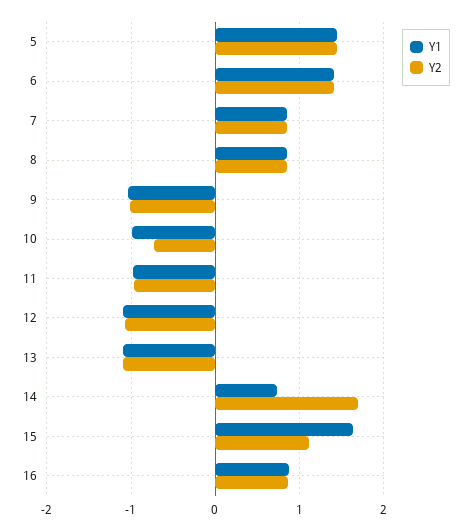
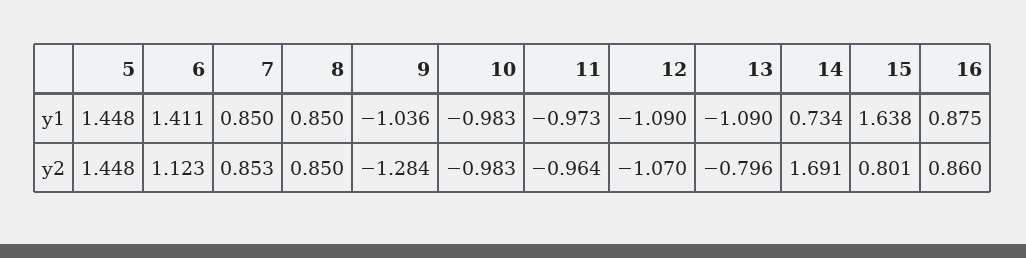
Y2, 6: 1.4 -> 1.123
Y2, 9: -1 -> -1.284
Y2, 10: -0.7 -> -0.983
Y2, 13: -1.1 -> -0.796
Y2, 15: 1.1 -> 0.801

